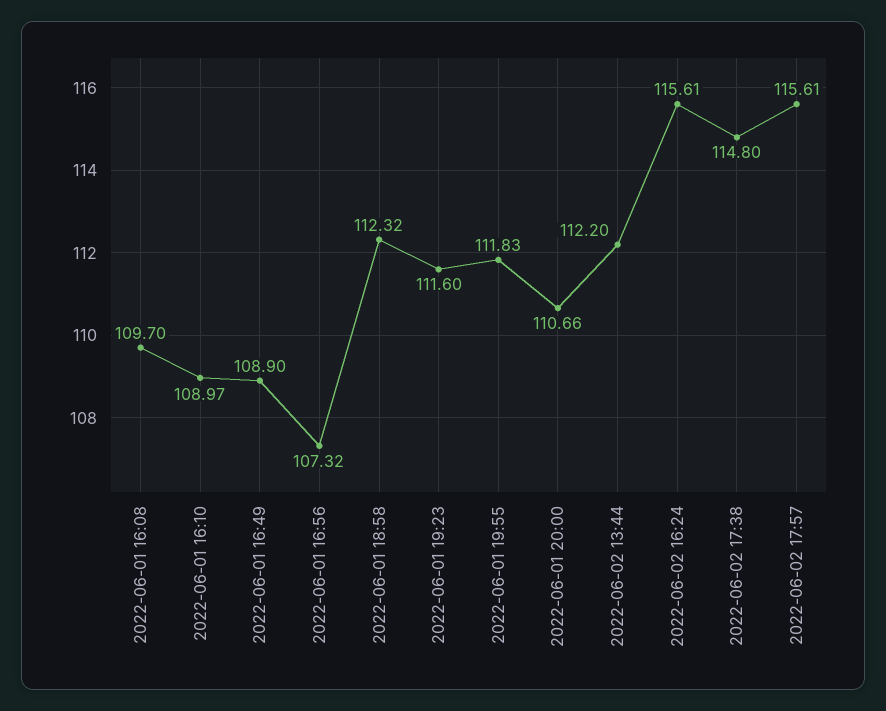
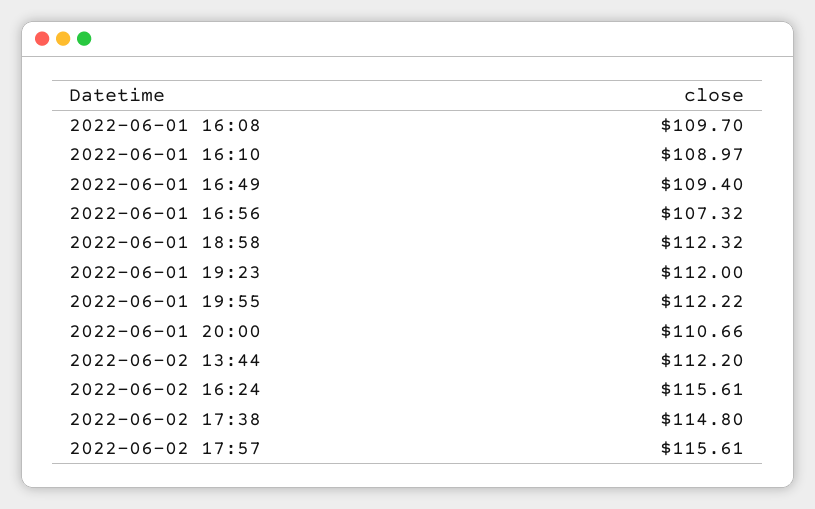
2022-06-01 16:49: 108.9 -> 109.4
2022-06-01 19:23: 111.6 -> 112
2022-06-01 19:55: 111.83 -> 112.22

